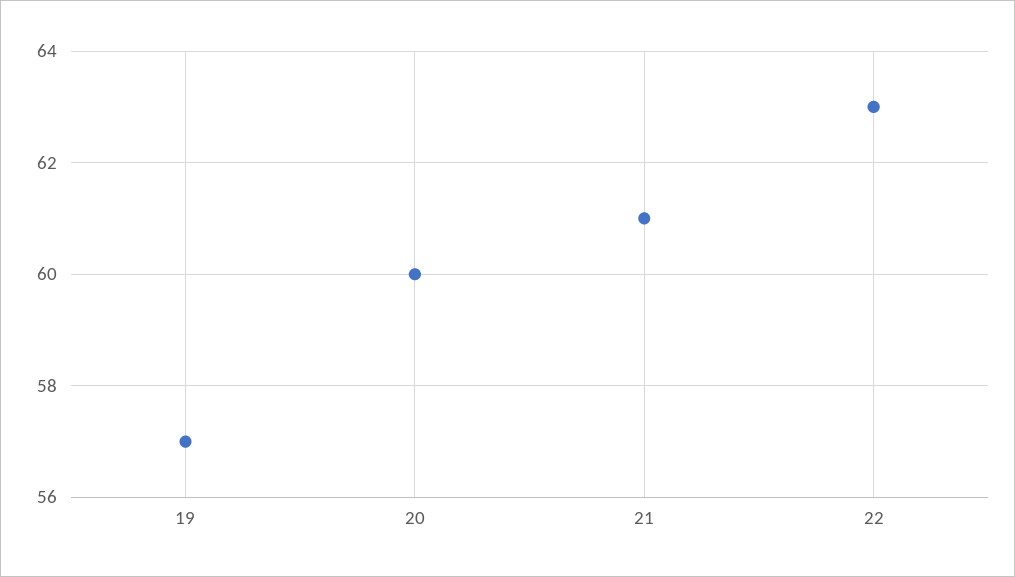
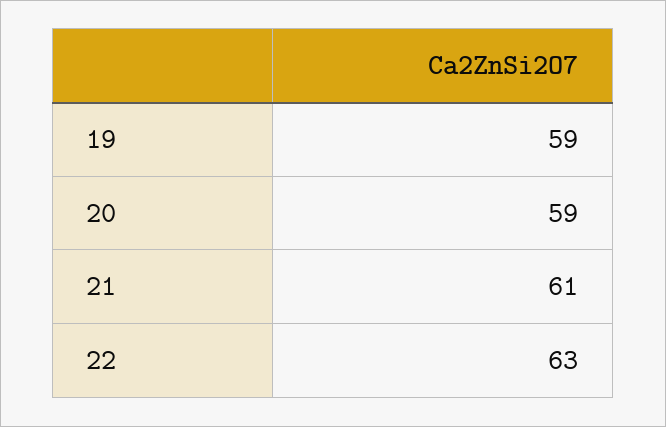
19: 57 -> 59
20: 60 -> 59

